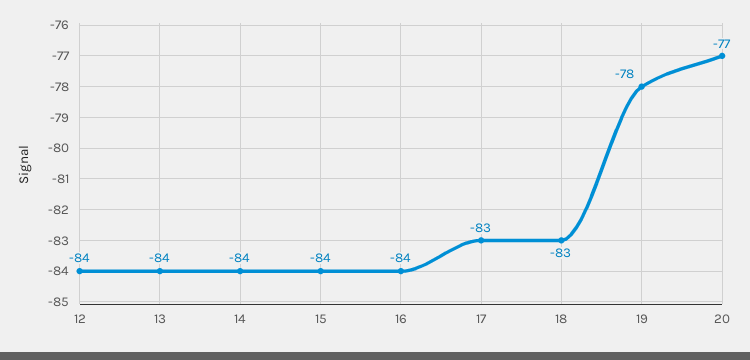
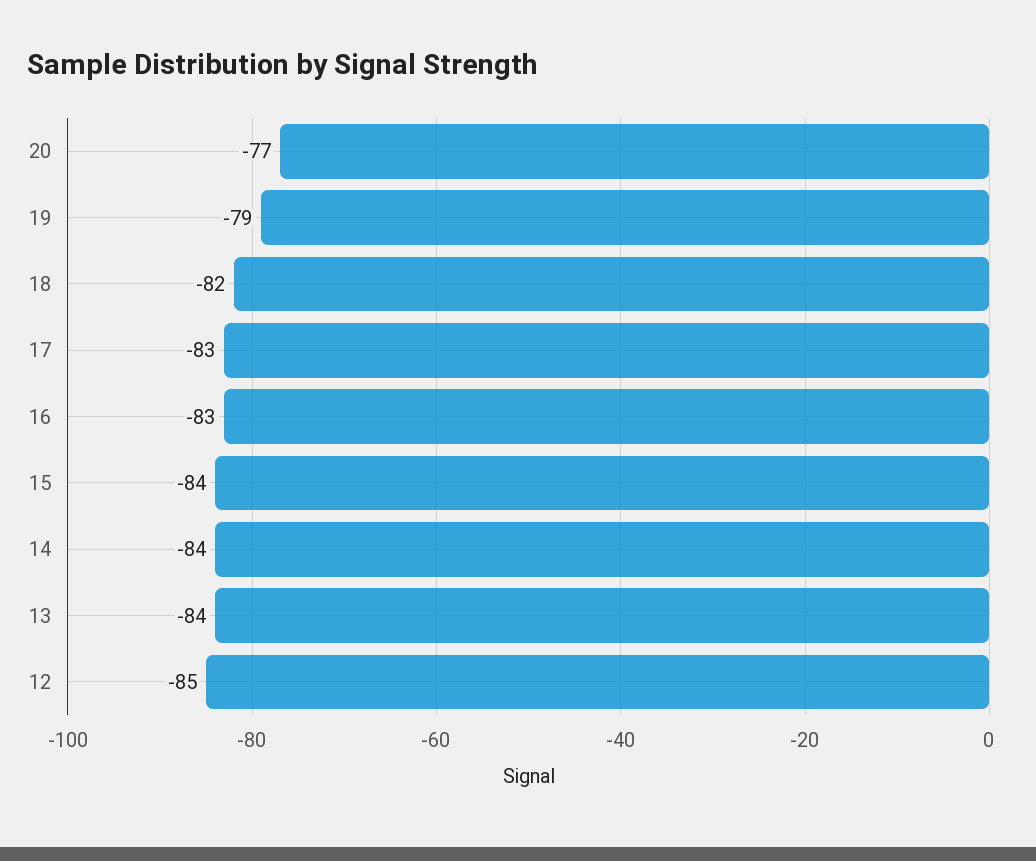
12: -84 -> -85
16: -84 -> -83
18: -83 -> -82
19: -78 -> -79

